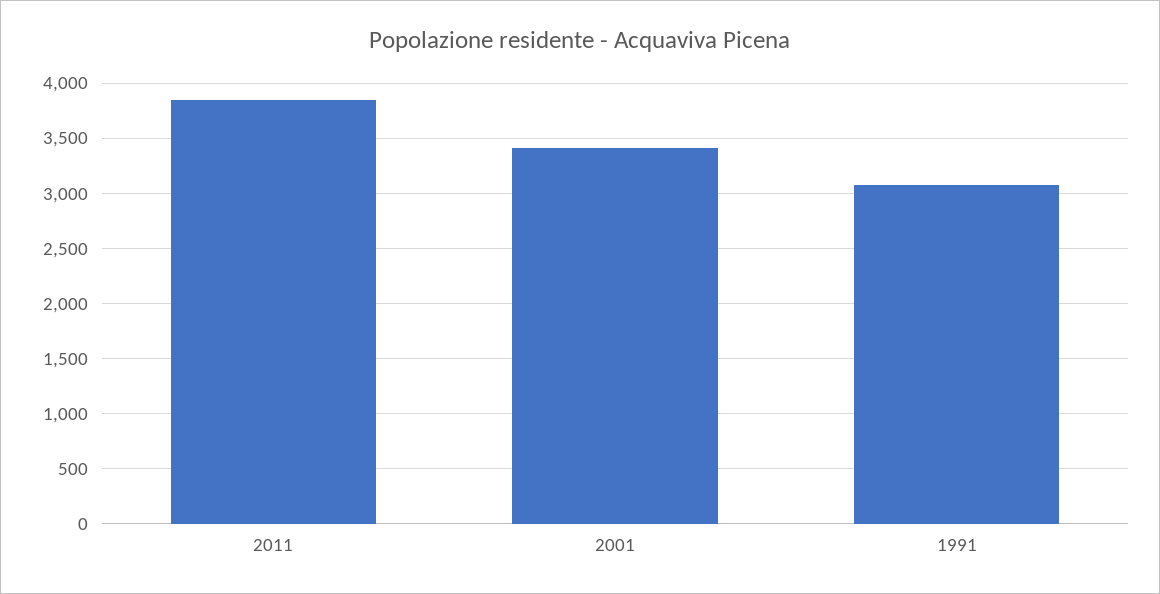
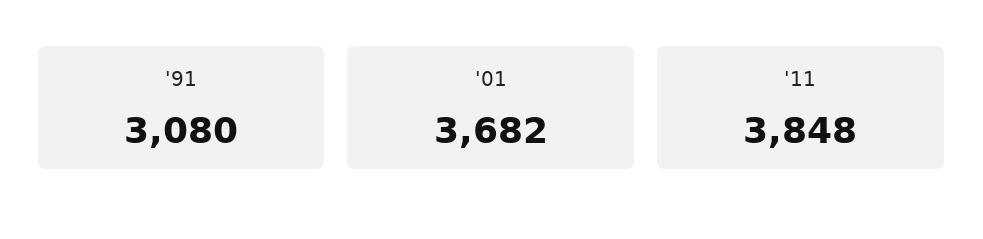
2001: 3400 -> 3682

